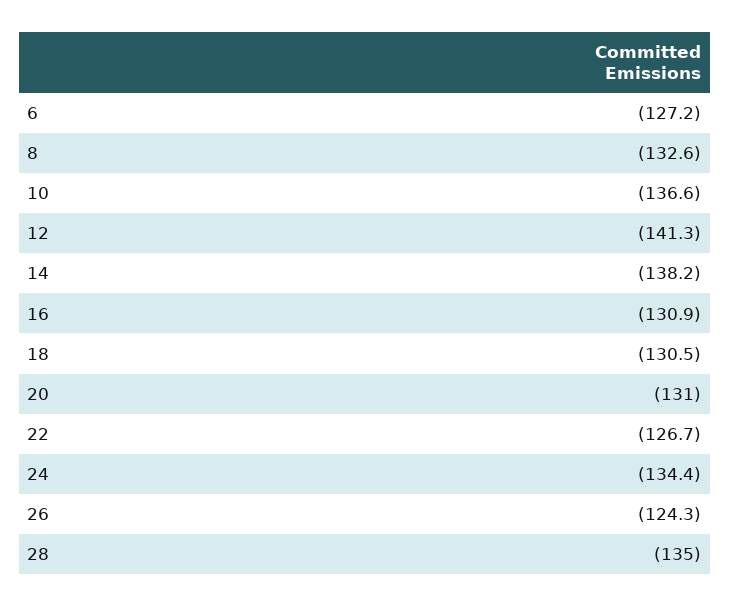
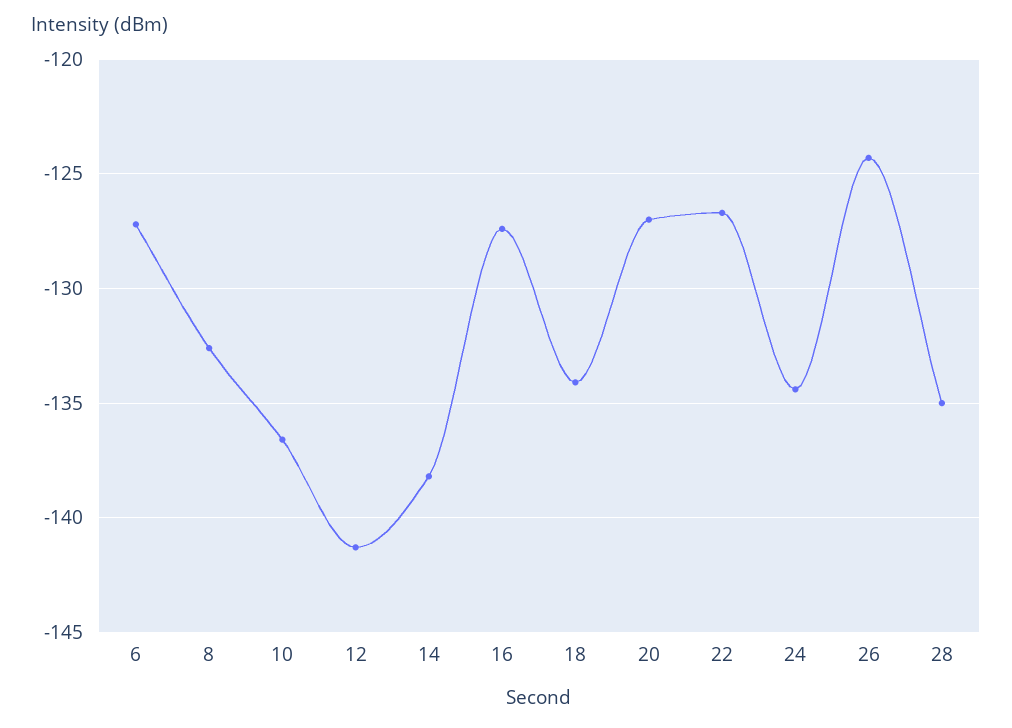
16: -130.9 -> -127.5
18: -130.5 -> -134
20: -131 -> -127

